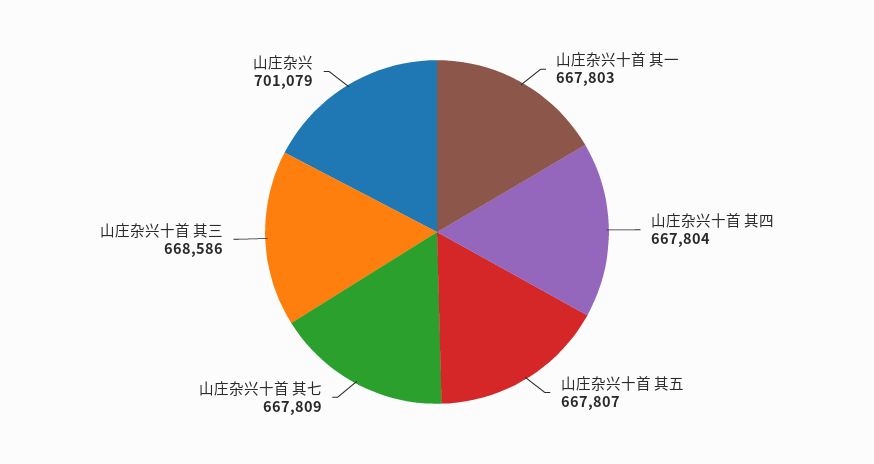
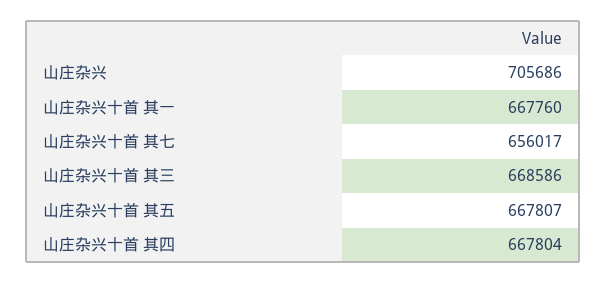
山庄杂兴十首 其一: 667803 -> 667760
山庄杂兴十首 其七: 667809 -> 656017
山庄杂兴: 701079 -> 705686

